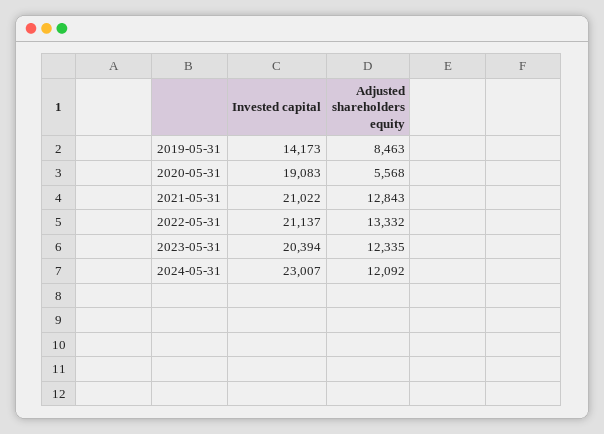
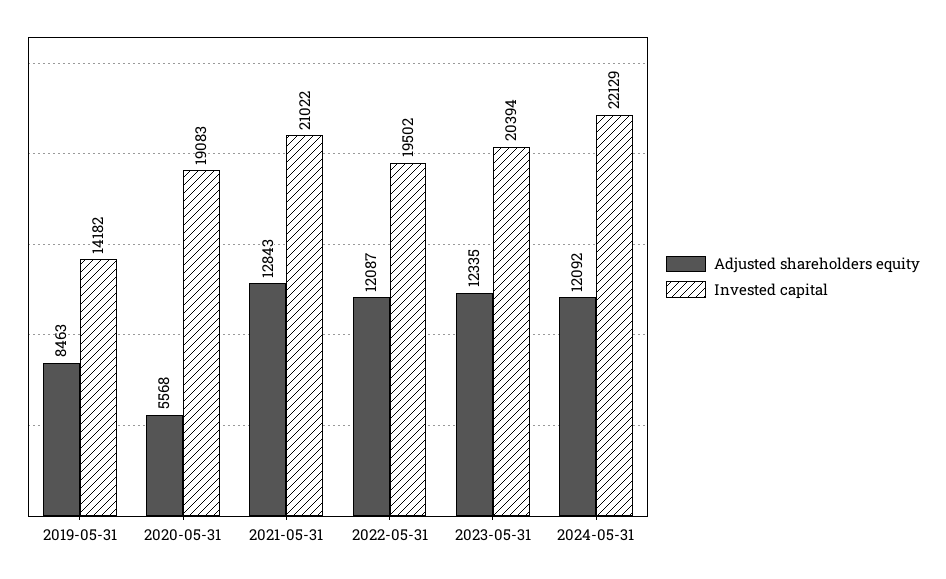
Invested capital, 2019-05-31: 14173 -> 14182
Invested capital, 2022-05-31: 21137 -> 19502
Adjusted shareholders equity, 2022-05-31: 13332 -> 12087
Invested capital, 2024-05-31: 23007 -> 22129

